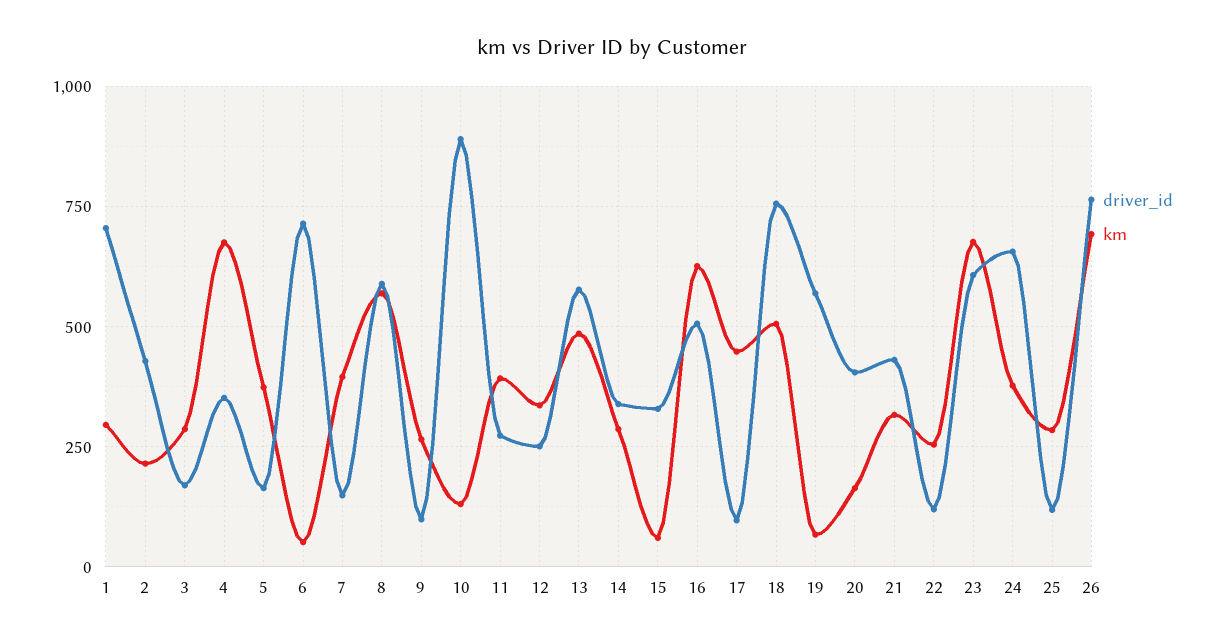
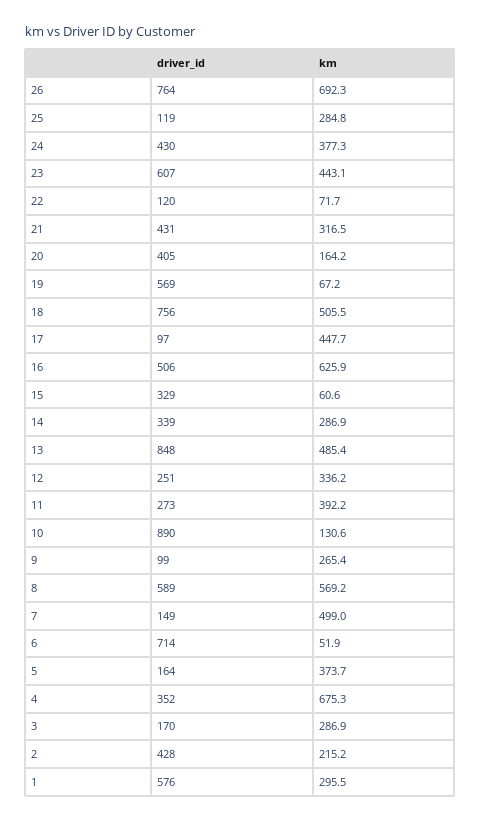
driver_id, 1: 700 -> 576
km, 7: 400 -> 499
driver_id, 13: 575 -> 848
km, 22: 250 -> 71.7
km, 23: 675 -> 443.1
driver_id, 24: 650 -> 430

